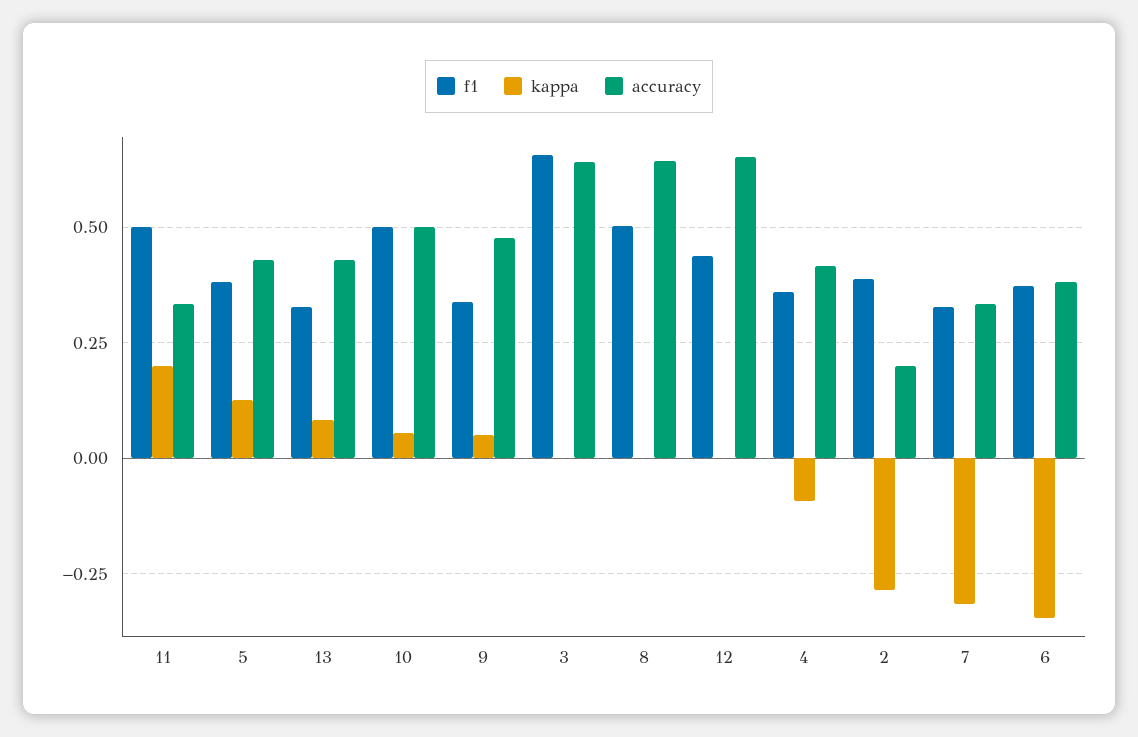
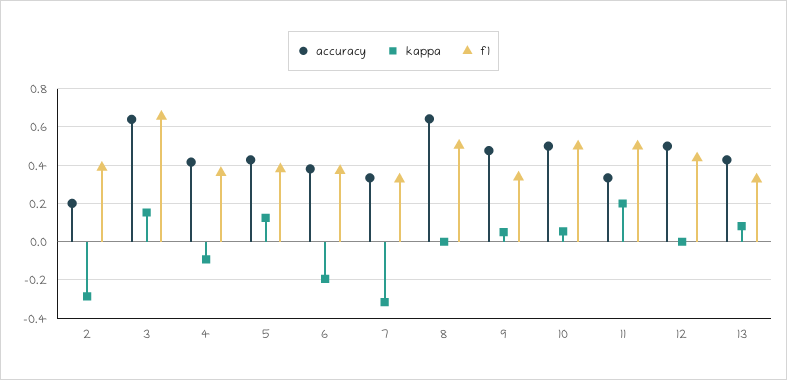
kappa, 3: 0 -> 0.15
accuracy, 12: 0.65 -> 0.5
kappa, 6: -0.35 -> -0.2

